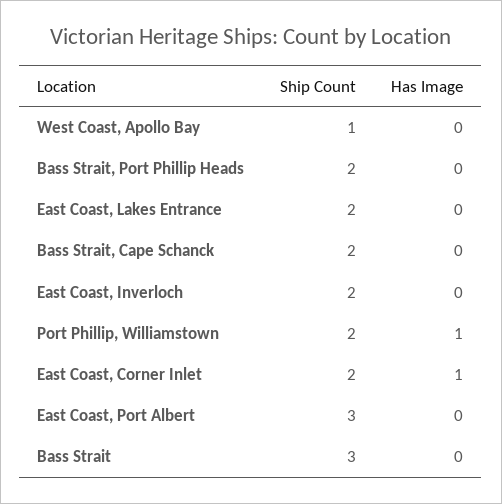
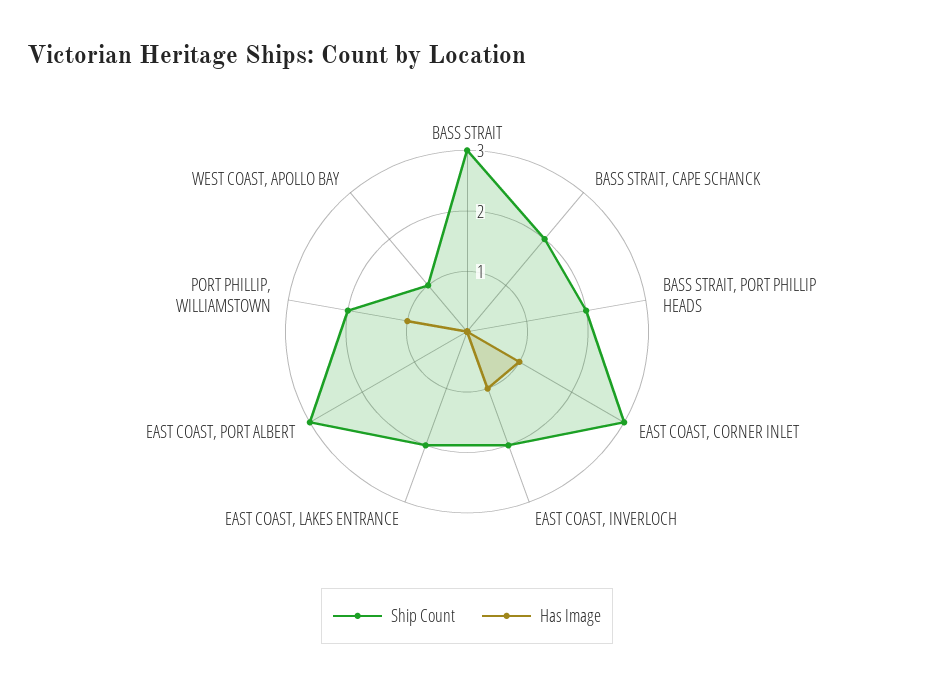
Has Image, East Coast, Inverloch: 0 -> 1
Ship Count, East Coast, Corner Inlet: 2 -> 3

